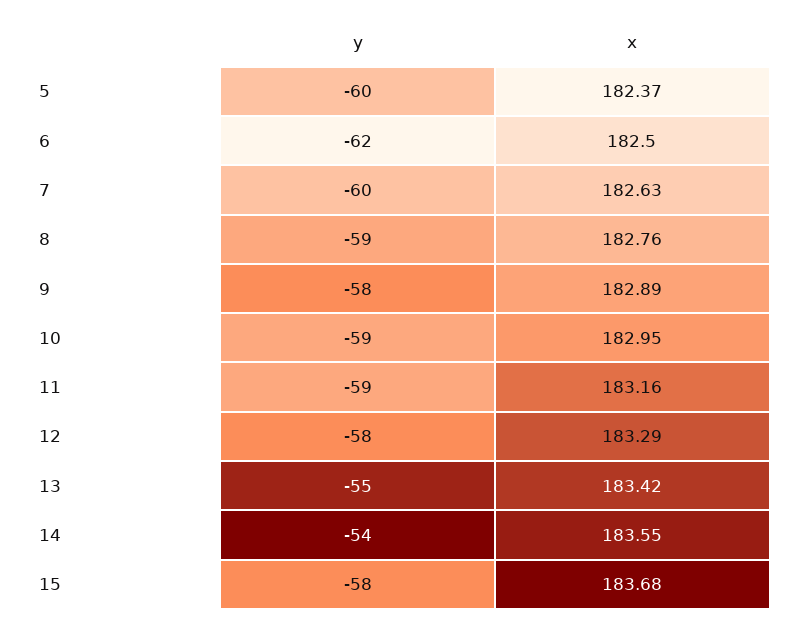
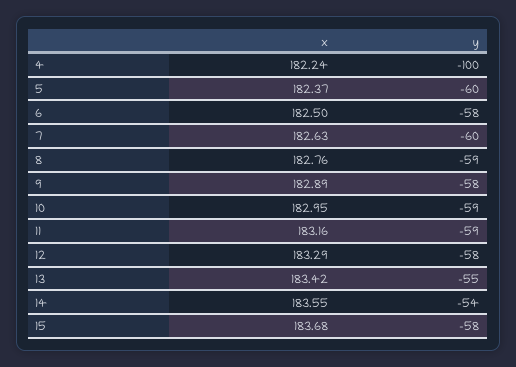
y, 6: -62 -> -58
x, 4: none -> 182.24
y, 4: none -> -100

